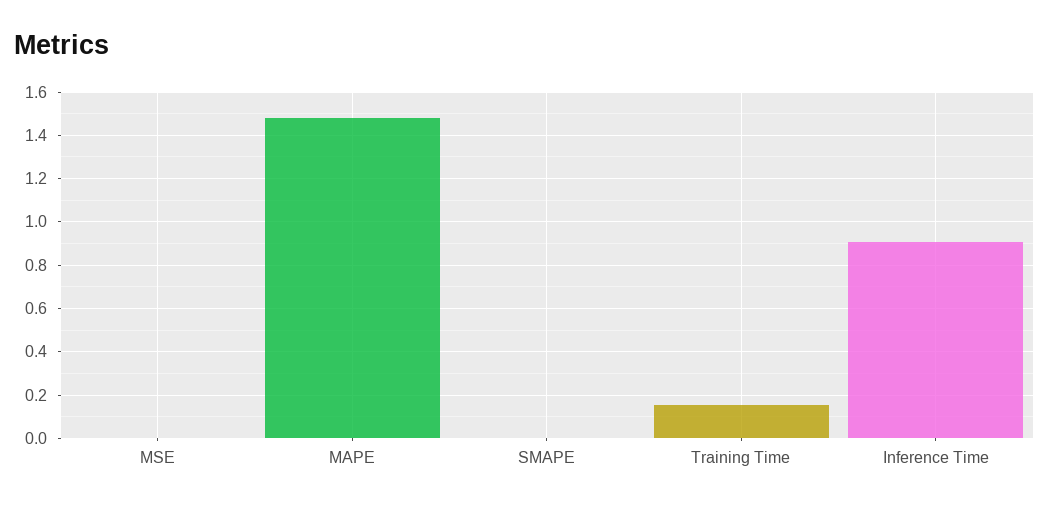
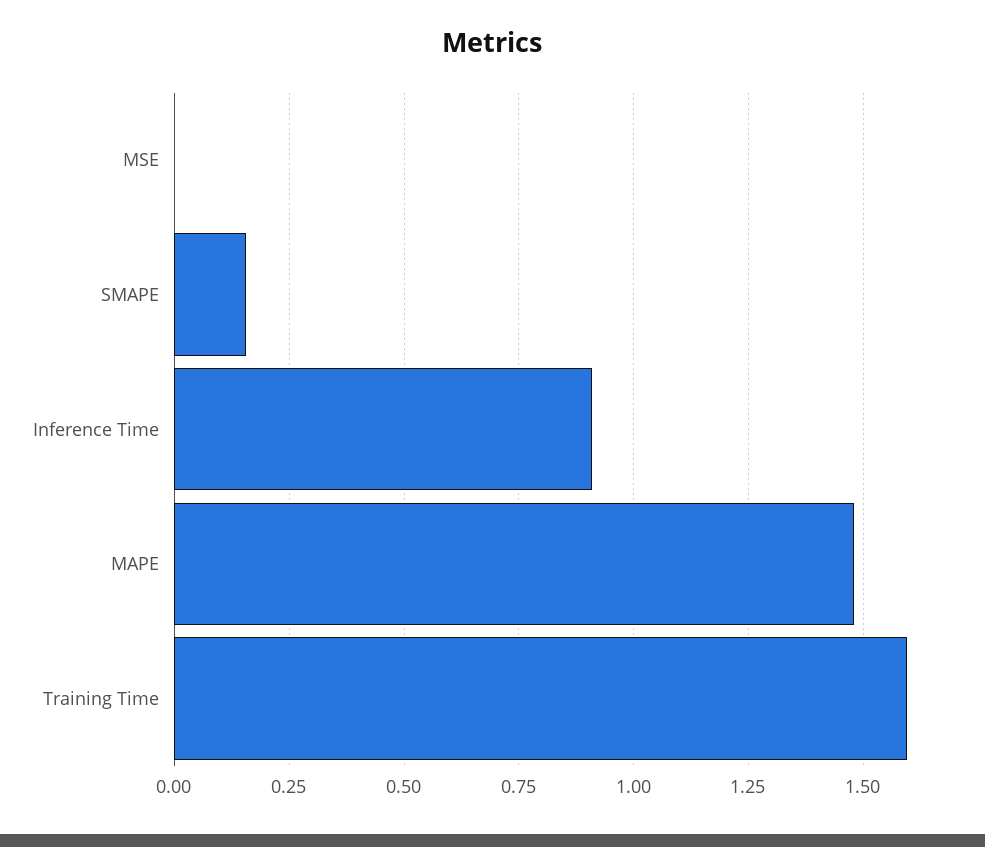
SMAPE: 0 -> 0.15
Training Time: 0.15 -> 1.6

